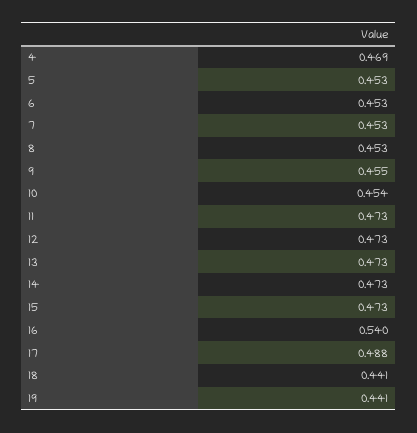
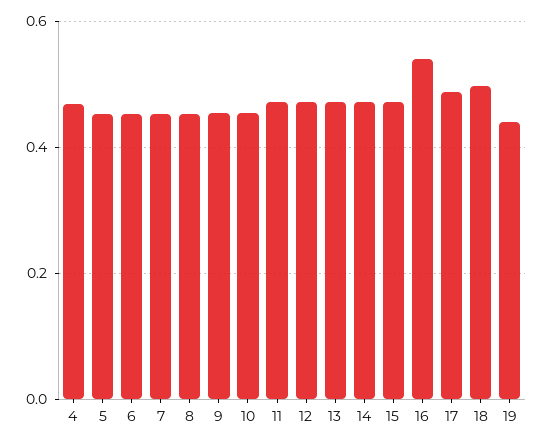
18: 0.441 -> 0.5

